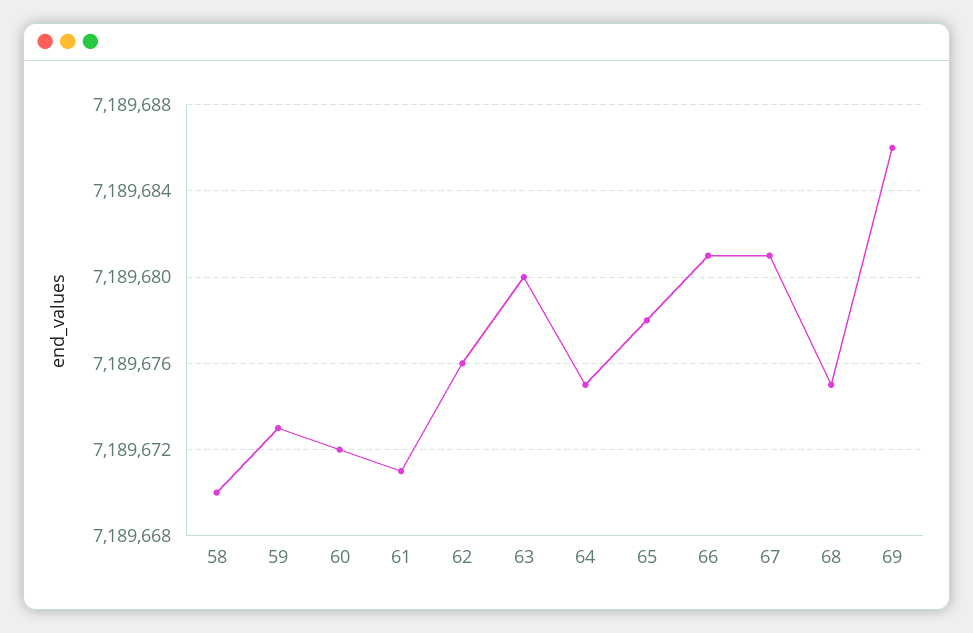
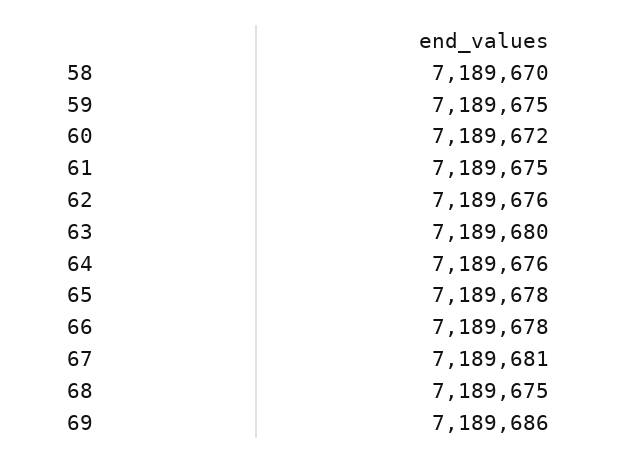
59: 7189673 -> 7189675
61: 7189671 -> 7189675
64: 7189675 -> 7189676
66: 7189681 -> 7189678

